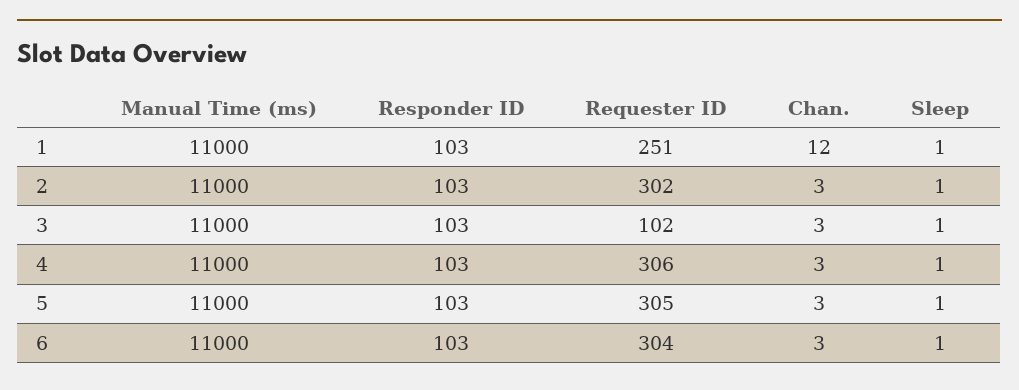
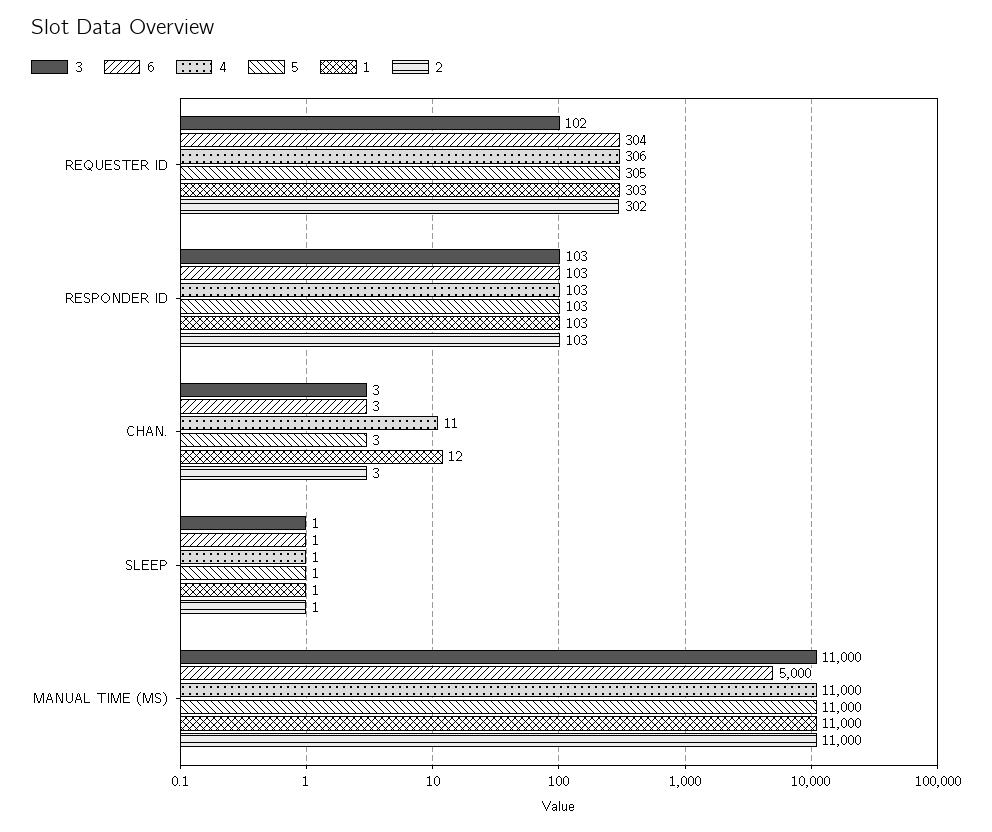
1, Requester ID: 251 -> 303
4, Chan.: 3 -> 11
6, Manual Time (ms): 11000 -> 5000

